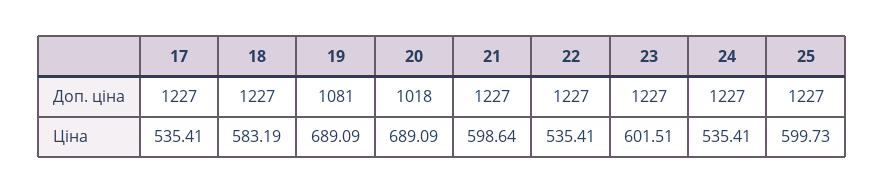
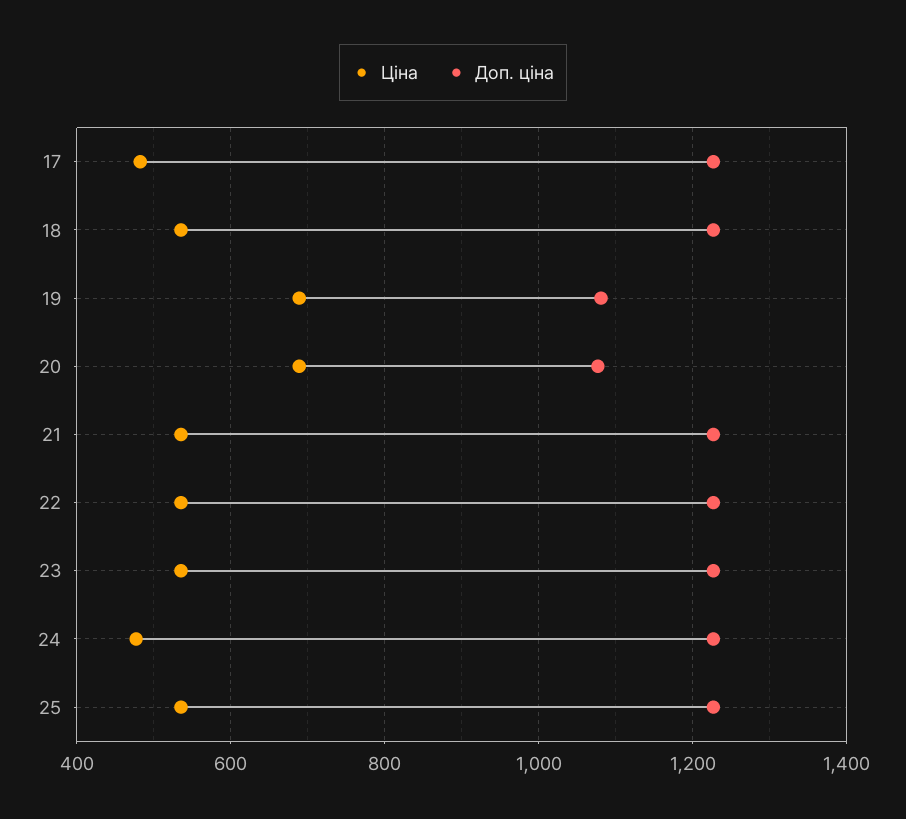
Доп. ціна, 20: 1018 -> 1080
Ціна, 17: 535.41 -> 480
Ціна, 18: 583.19 -> 540
Ціна, 21: 598.64 -> 540
Ціна, 23: 601.51 -> 540
Ціна, 24: 535.41 -> 480
Ціна, 25: 599.73 -> 540

